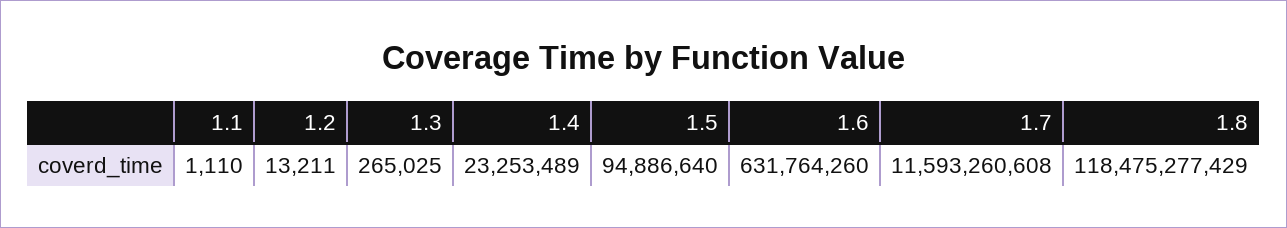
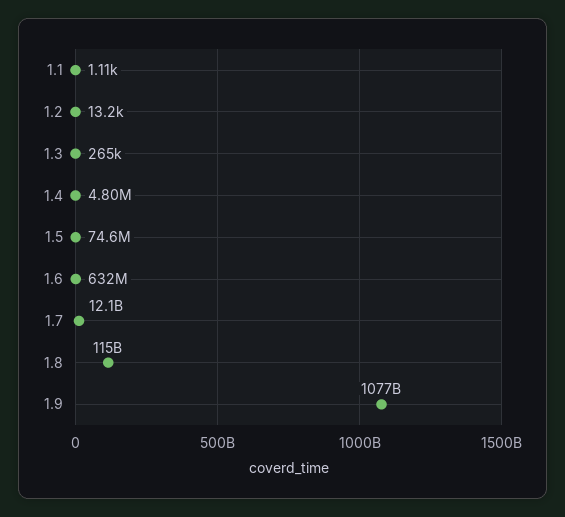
1.4: 23253489 -> 4800000
1.5: 94886640 -> 74600000
1.7: 11593260608 -> 12100000000
1.8: 118475277429 -> 115000000000
1.9: none -> 1077000000000

